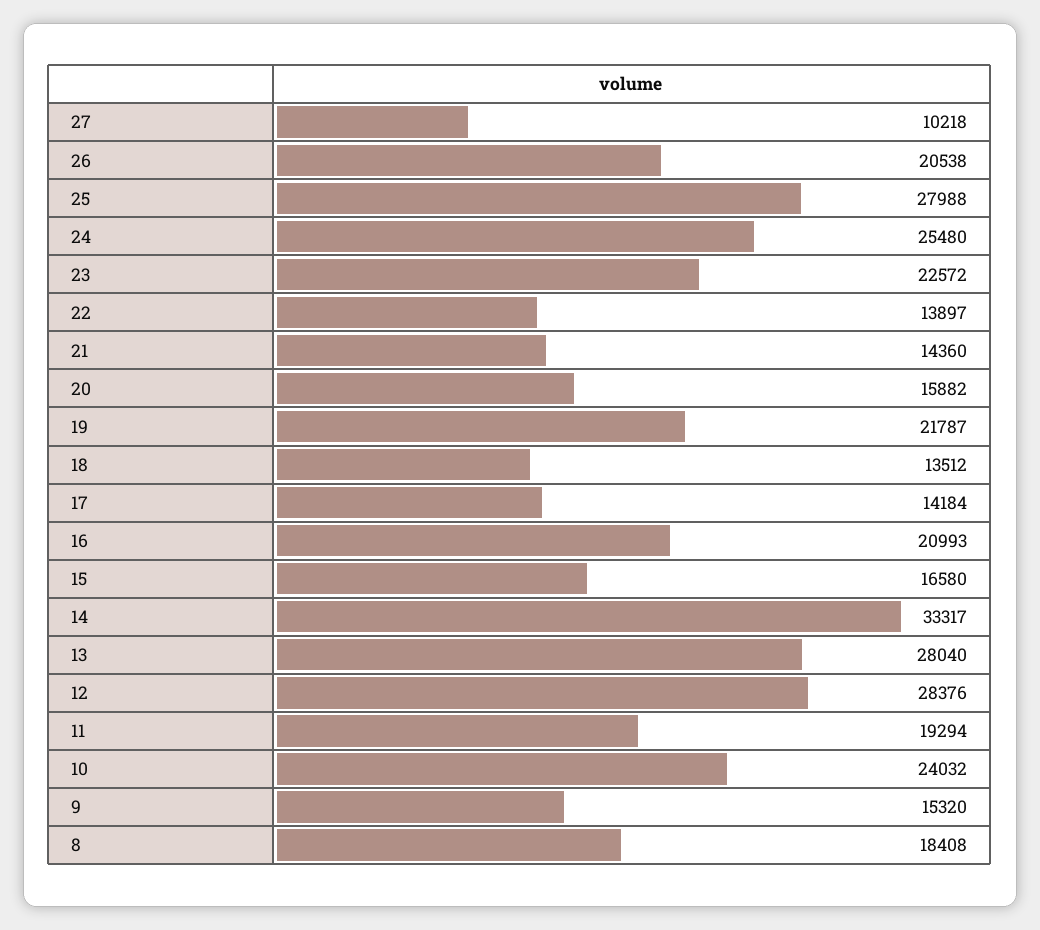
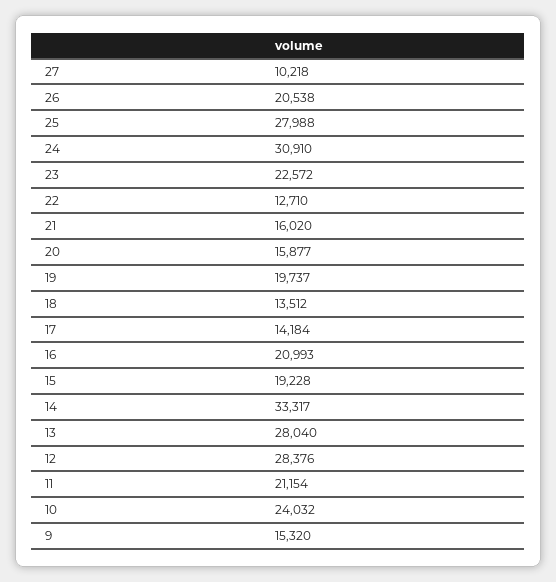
24: 25480 -> 30910
22: 13897 -> 12710
21: 14360 -> 16020
20: 15882 -> 15877
19: 21787 -> 19737
15: 16580 -> 19228
11: 19294 -> 21154
8: 18408 -> none

